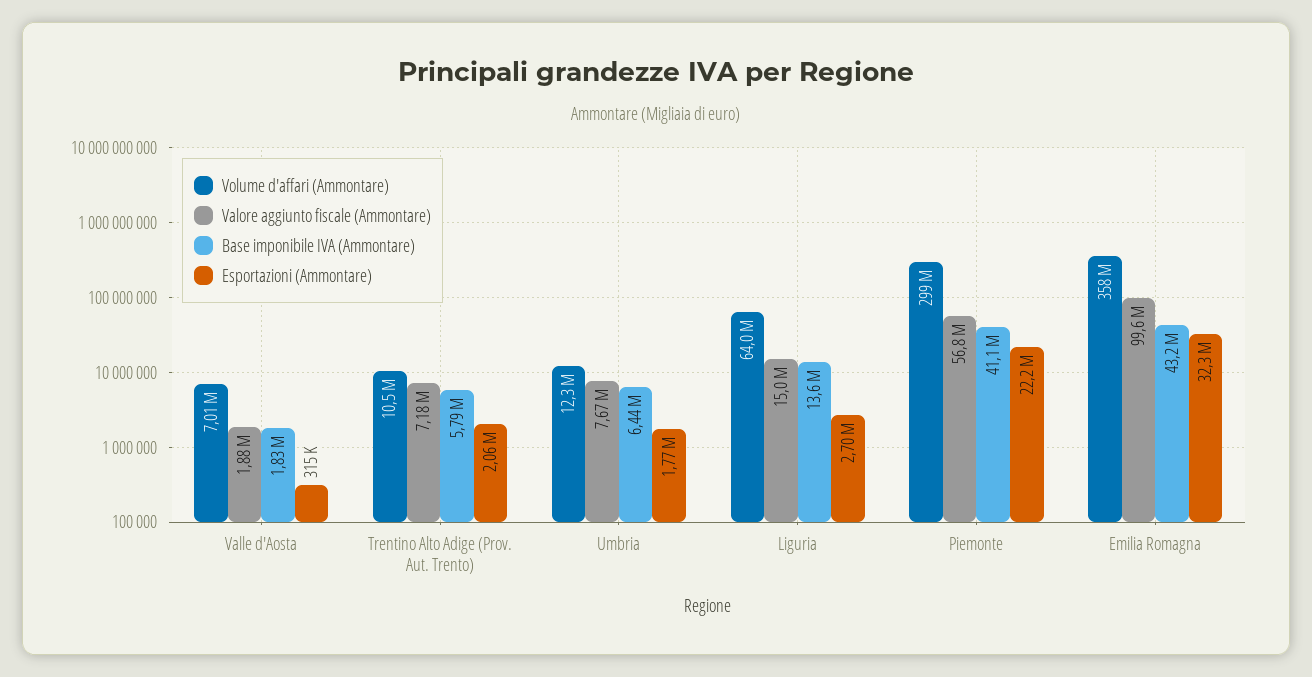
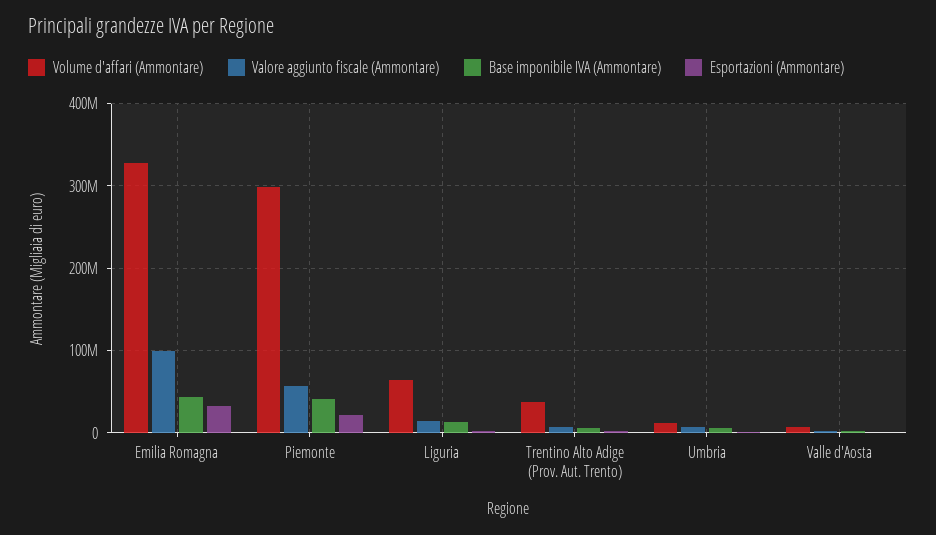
Volume d'affari (Ammontare), Trentino Alto Adige (Prov. Aut. Trento): 10500000 -> 40000000
Volume d'affari (Ammontare), Emilia Romagna: 358000000 -> 330000000

